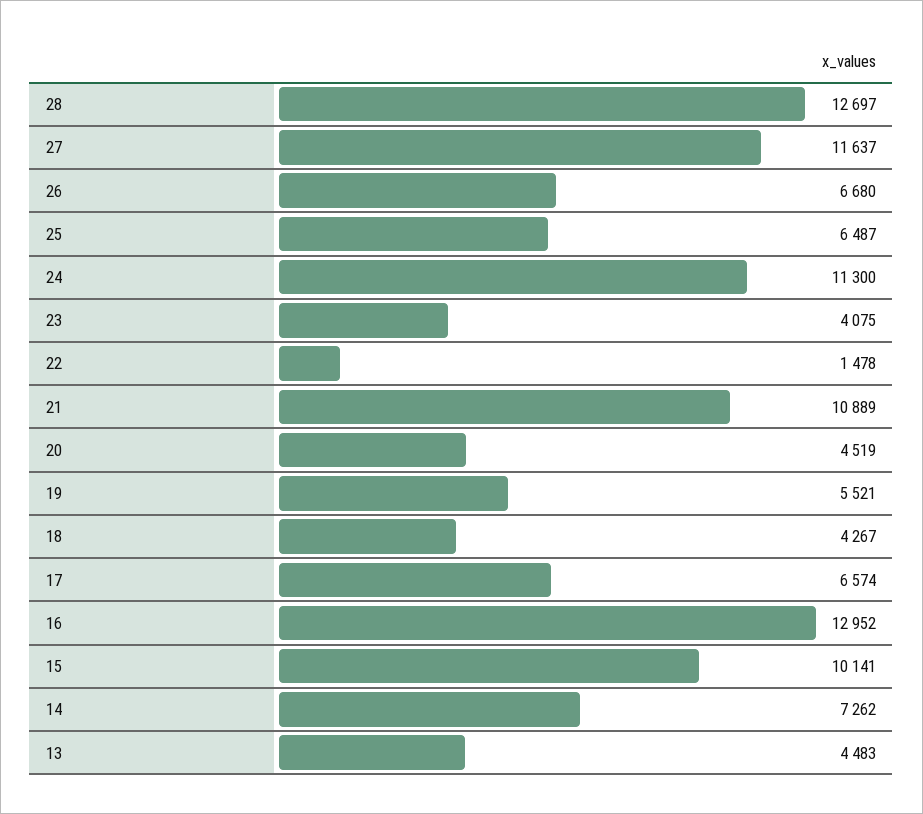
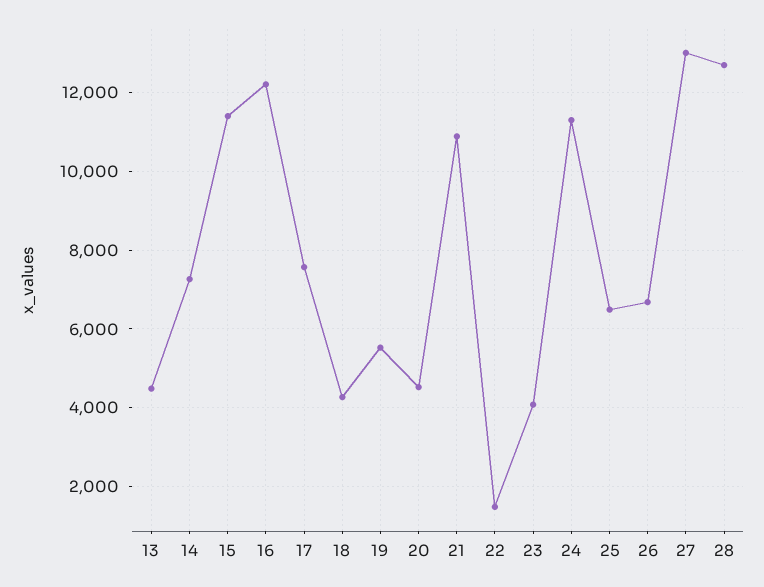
27: 11637 -> 13000
17: 6574 -> 7600
16: 12952 -> 12200
15: 10141 -> 11400

